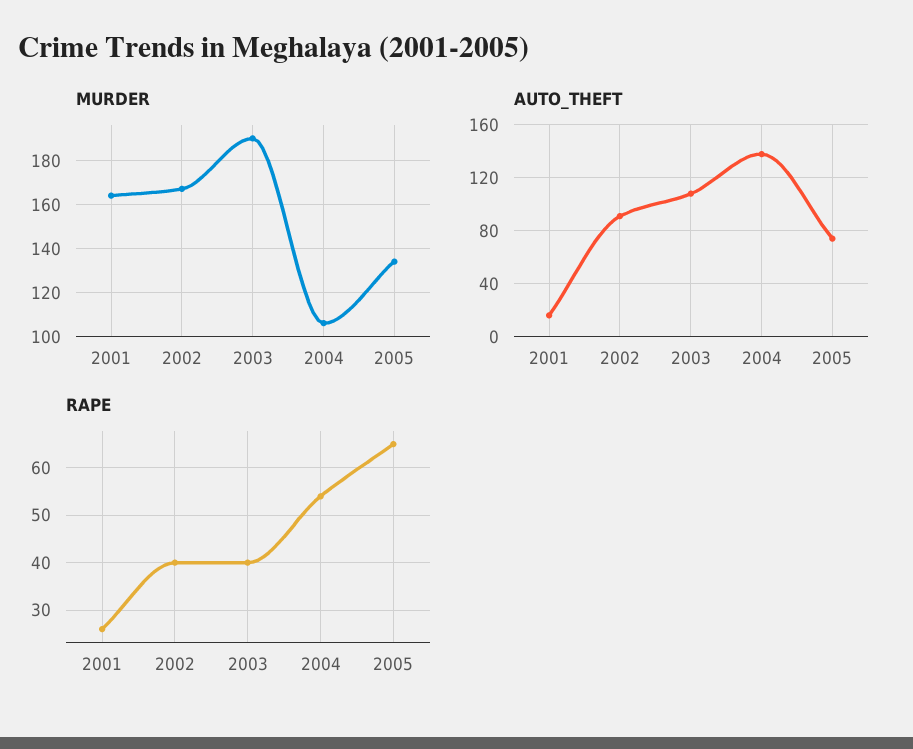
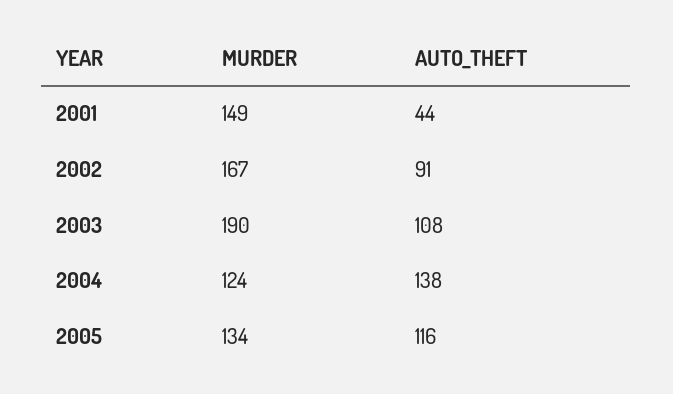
MURDER, 2001: 165 -> 149
MURDER, 2004: 105 -> 124
AUTO_THEFT, 2001: 15 -> 44
AUTO_THEFT, 2005: 75 -> 116
RAPE, 2001: 25 -> none
RAPE, 2002: 40 -> none
RAPE, 2003: 40 -> none
RAPE, 2004: 55 -> none
RAPE, 2005: 65 -> none

